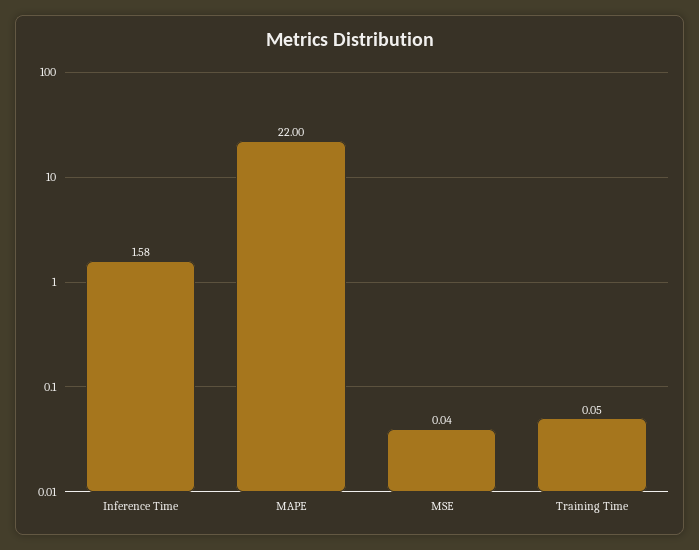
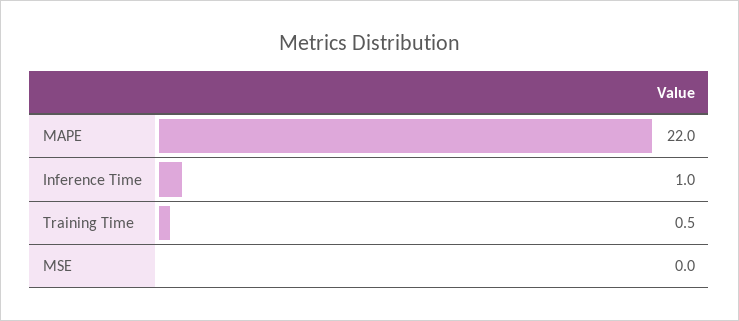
Inference Time: 1.58 -> 1
Training Time: 0.05 -> 0.5

